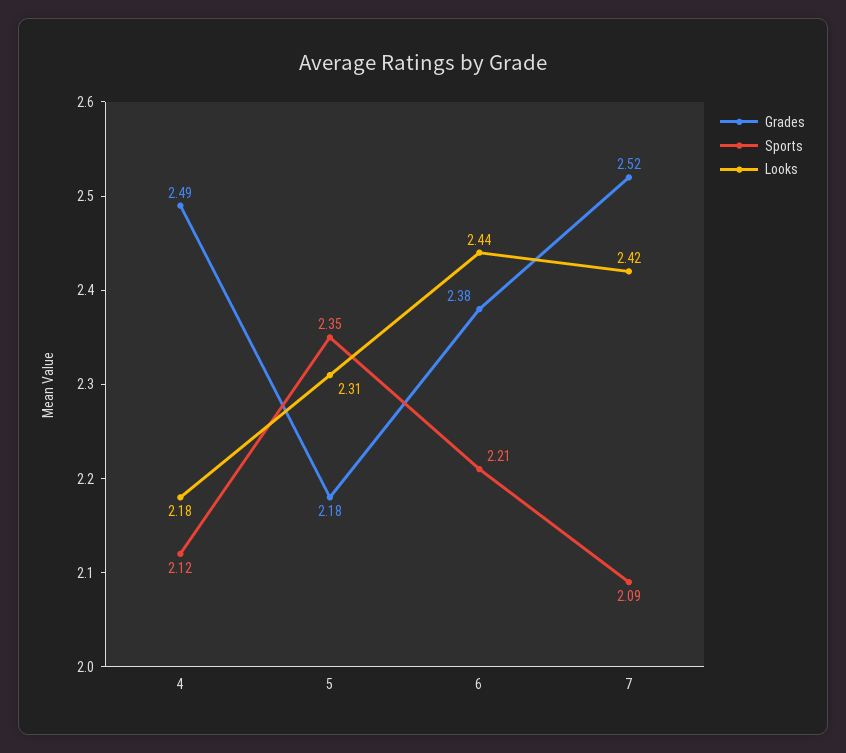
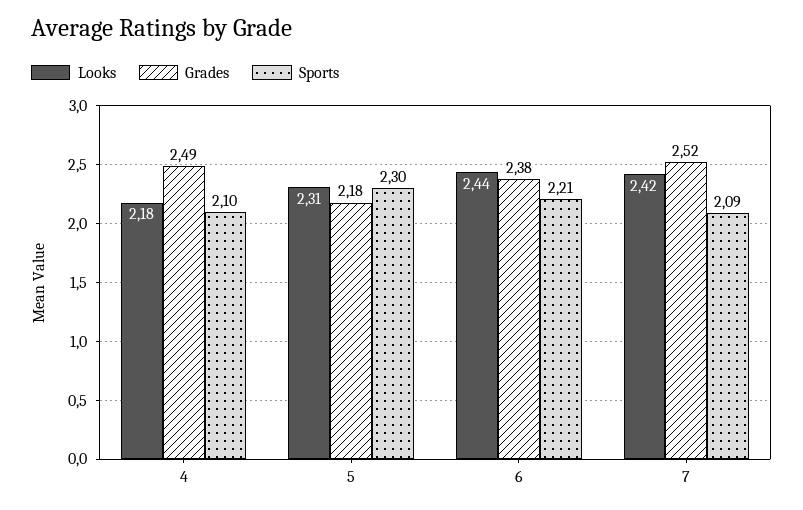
Sports, 4: 2.12 -> 2.1
Sports, 5: 2.35 -> 2.3

